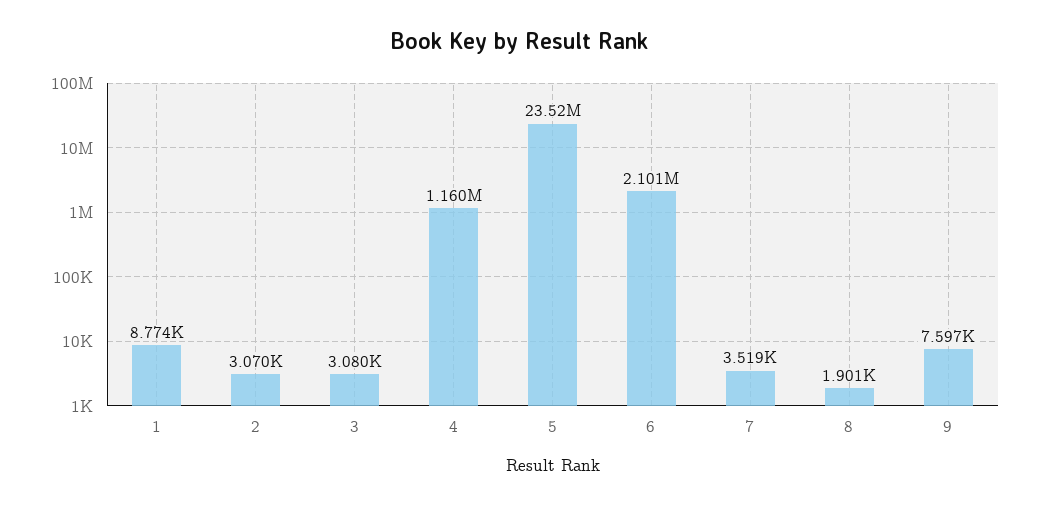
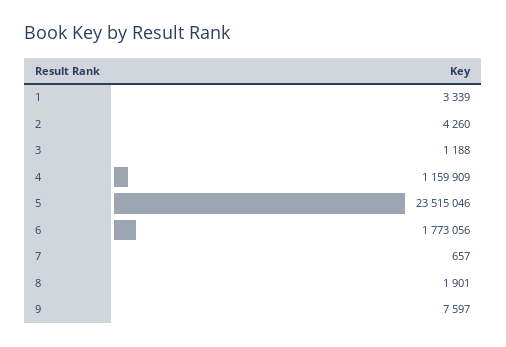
1: 8774 -> 3339
2: 3070 -> 4260
3: 3080 -> 1188
6: 2101000 -> 1773056
7: 3519 -> 657

